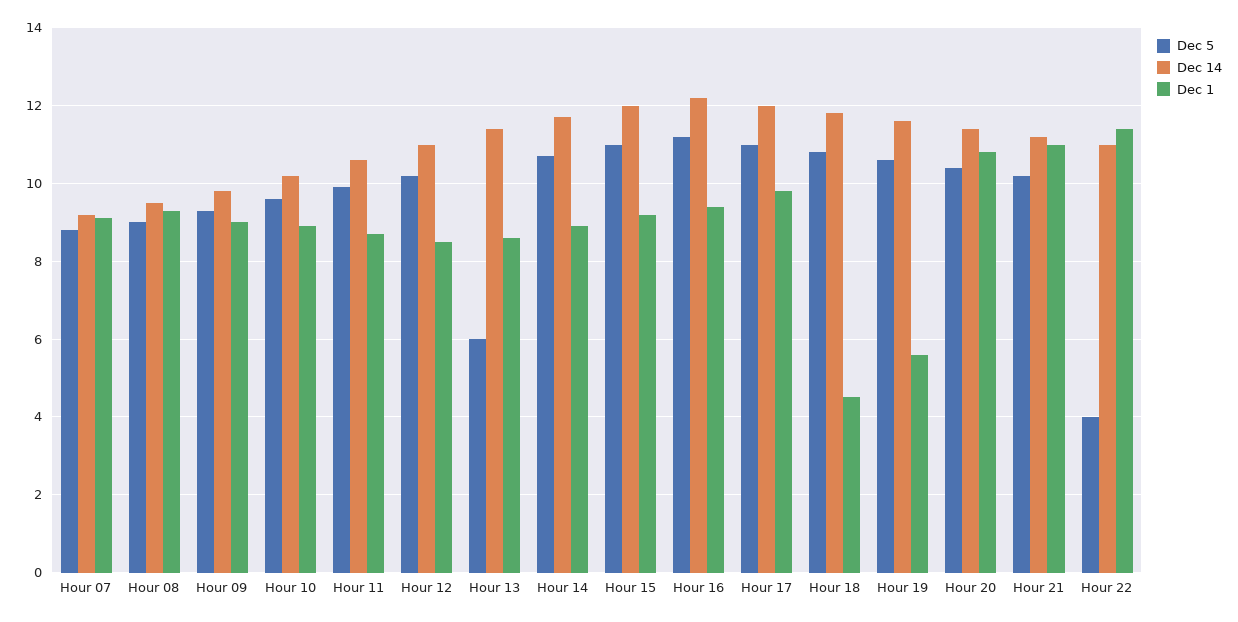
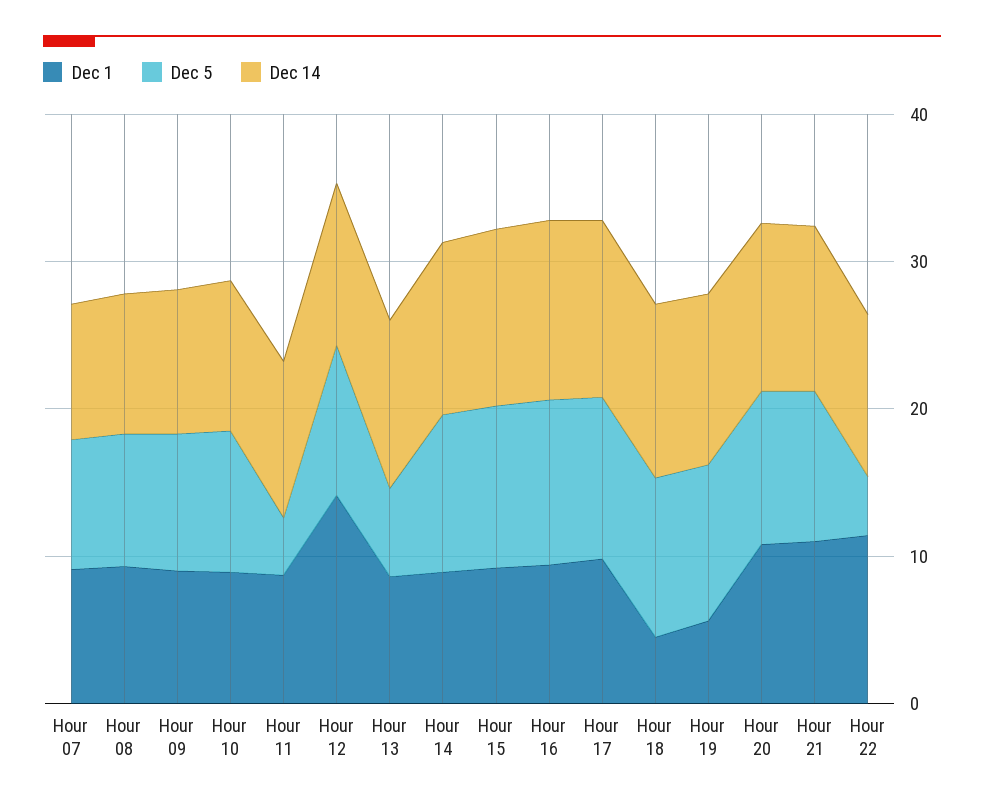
Dec 5, Hour 11: 10 -> 4
Dec 1, Hour 12: 8.5 -> 14

